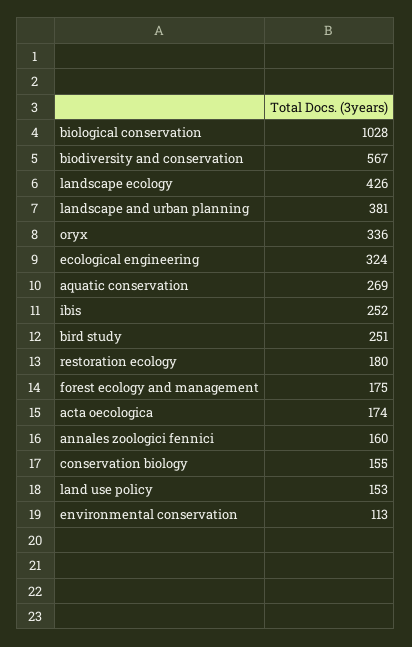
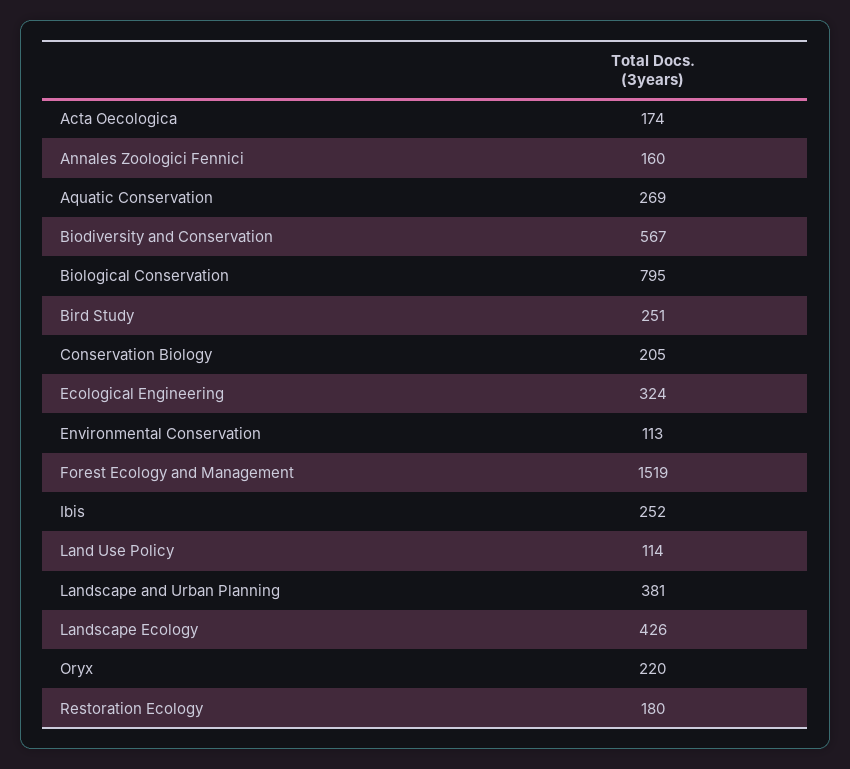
biological conservation: 1028 -> 795
oryx: 336 -> 220
forest ecology and management: 175 -> 1519
conservation biology: 155 -> 205
land use policy: 153 -> 114

